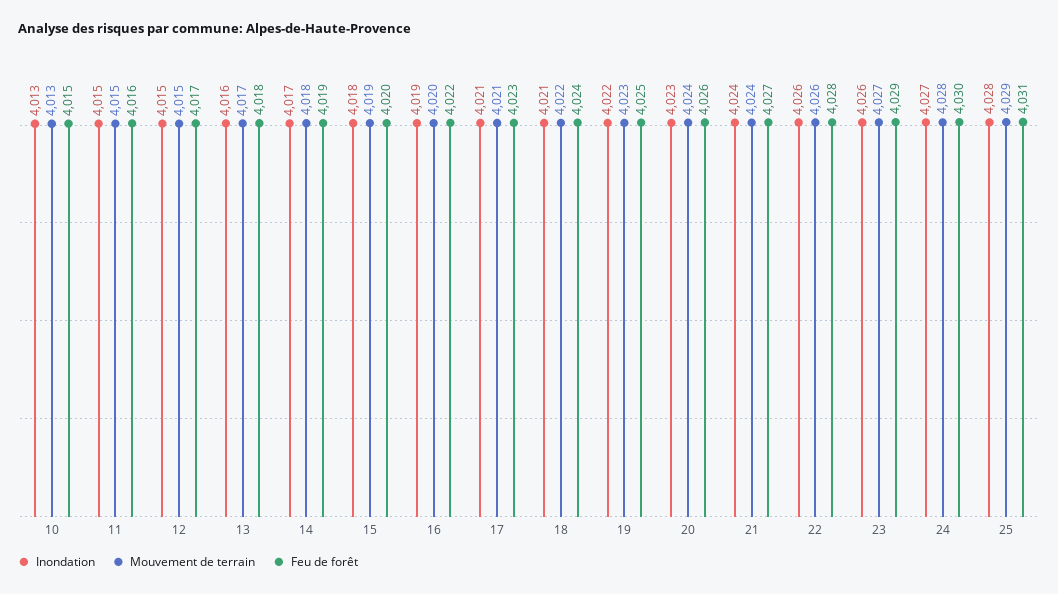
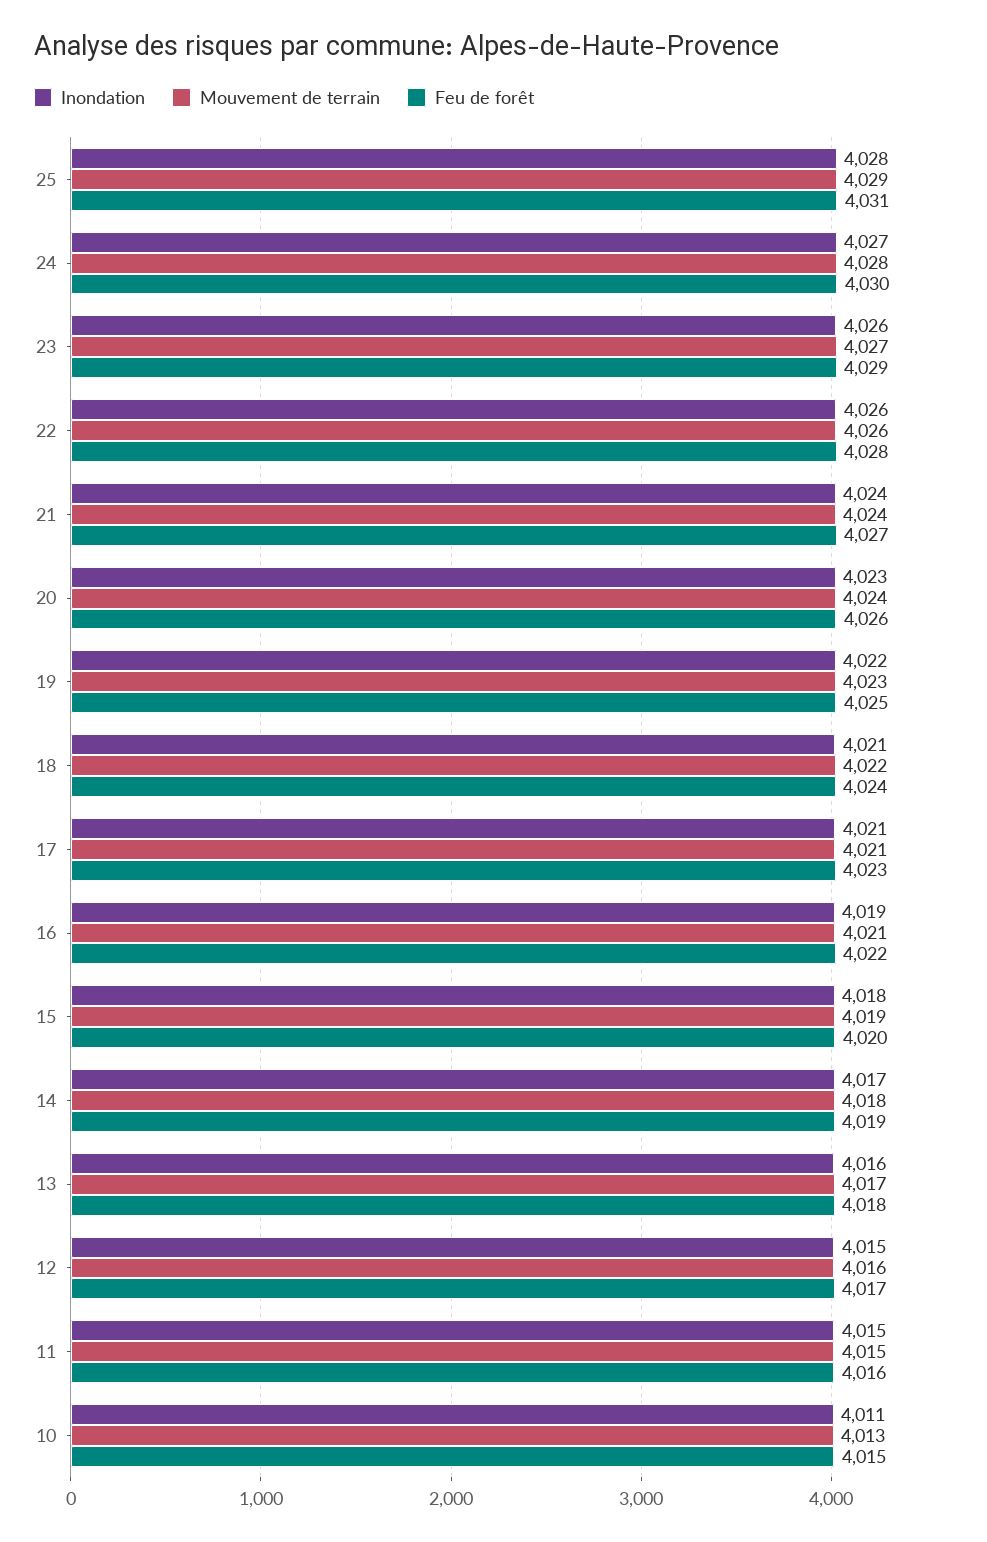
Inondation, 10: 4013 -> 4011
Mouvement de terrain, 12: 4015 -> 4016
Mouvement de terrain, 16: 4020 -> 4021

